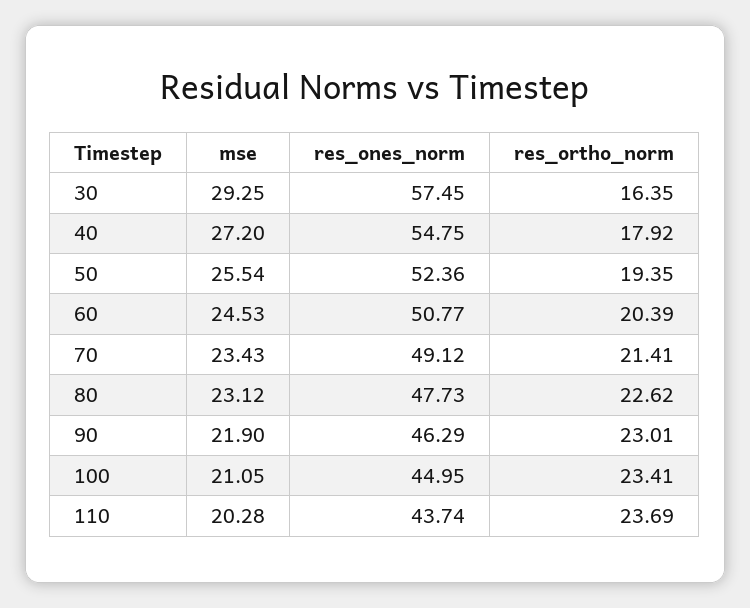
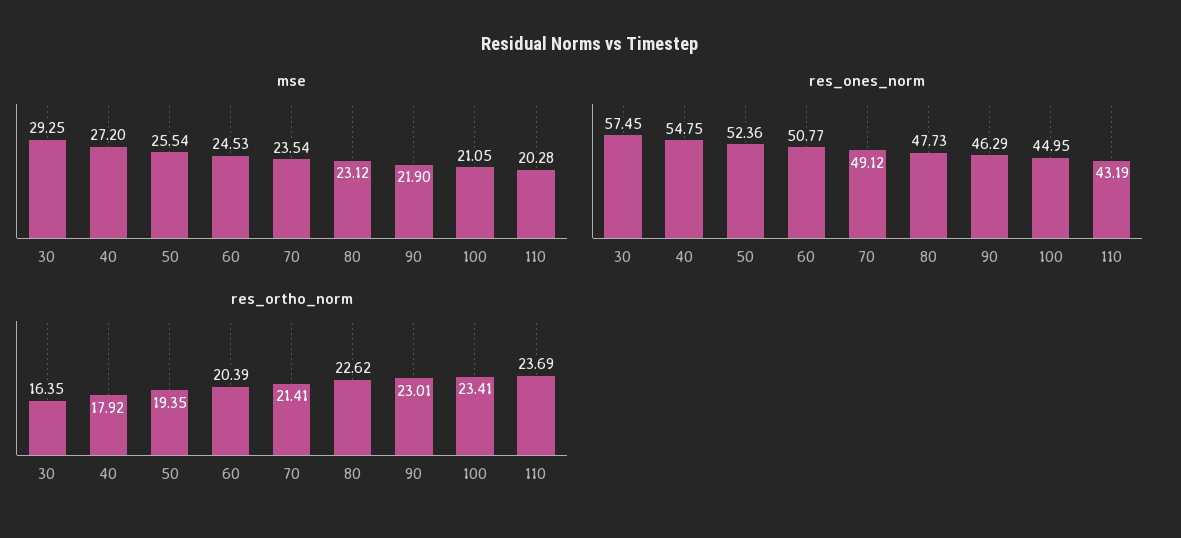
mse, 70: 23.43 -> 23.54
res_ones_norm, 110: 43.74 -> 43.19

